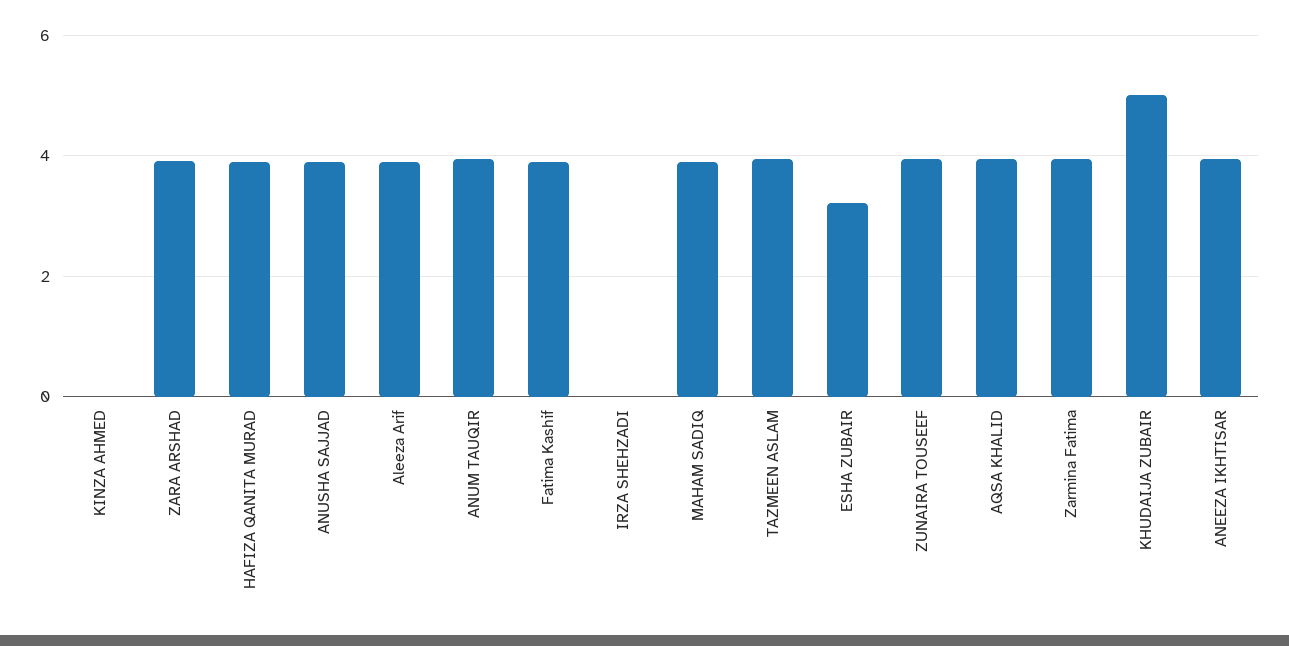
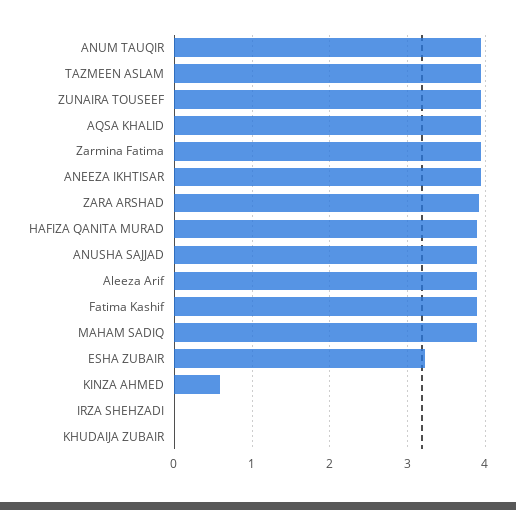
KINZA AHMED: 0 -> 0.6
KHUDAIJA ZUBAIR: 5 -> 0

